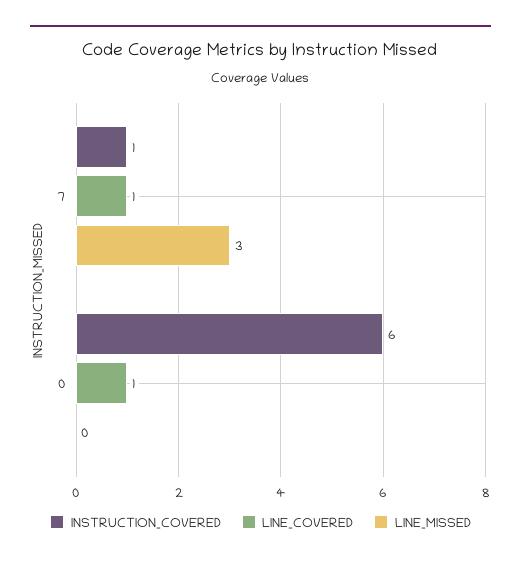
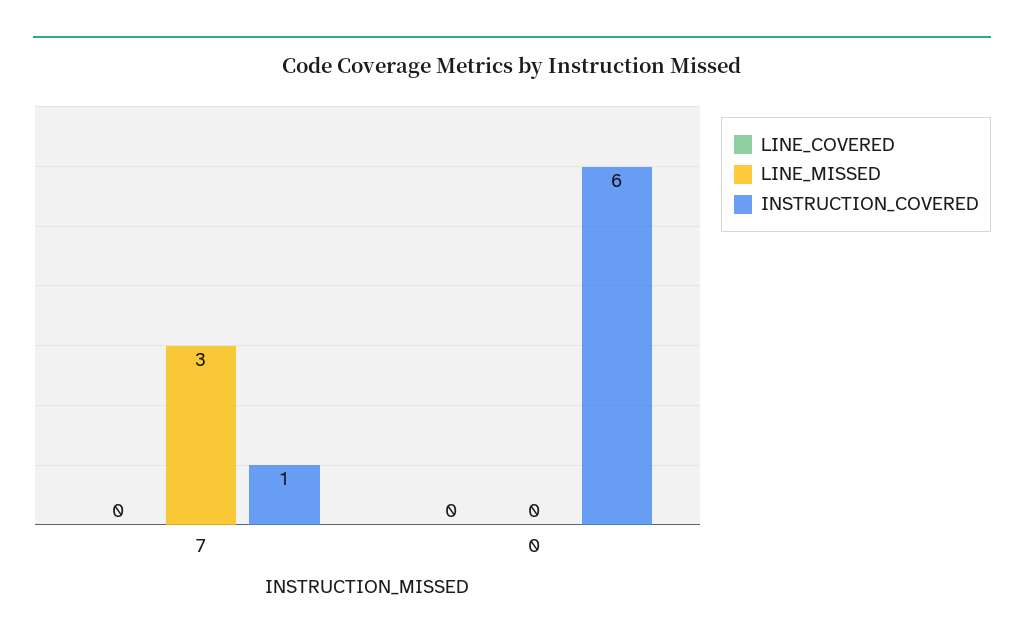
LINE_COVERED, 7: 1 -> 0
LINE_COVERED, 0: 1 -> 0

